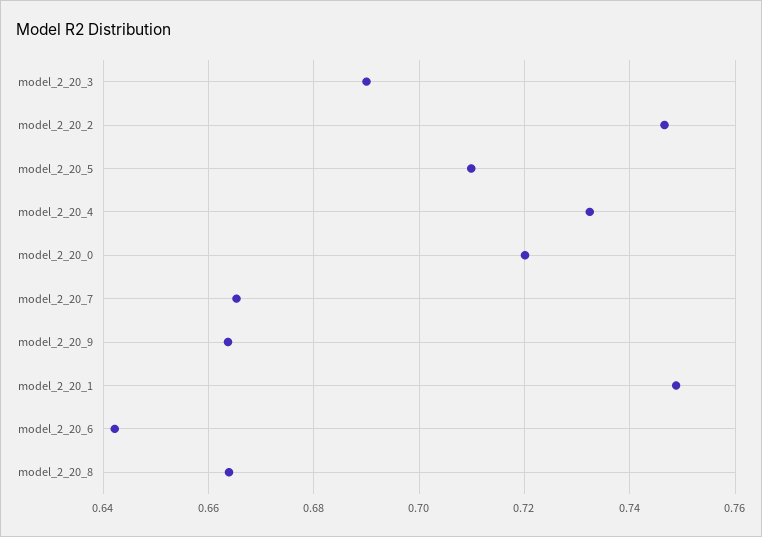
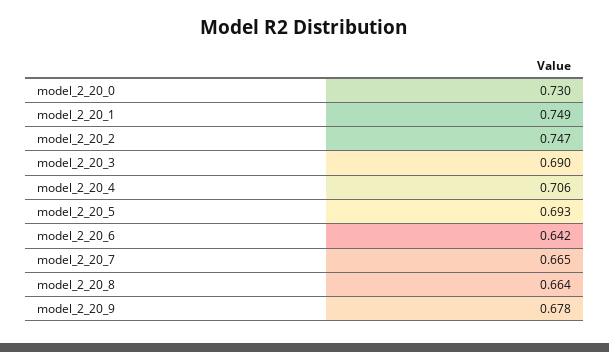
model_2_20_5: 0.71 -> 0.693
model_2_20_4: 0.732 -> 0.706
model_2_20_0: 0.72 -> 0.73
model_2_20_9: 0.664 -> 0.678

